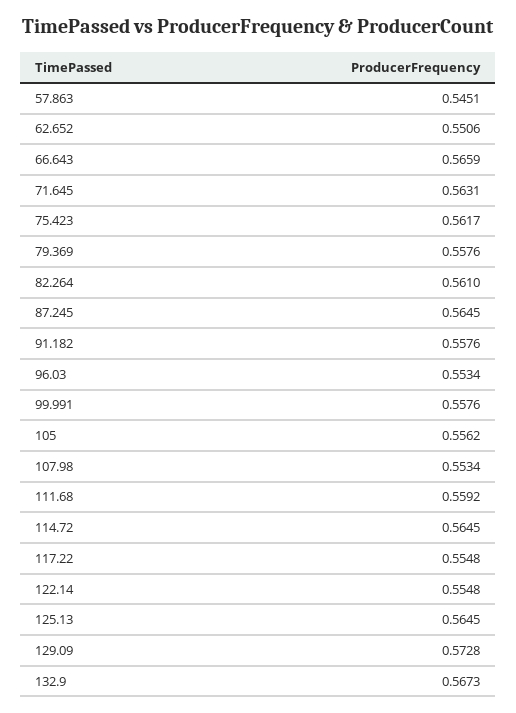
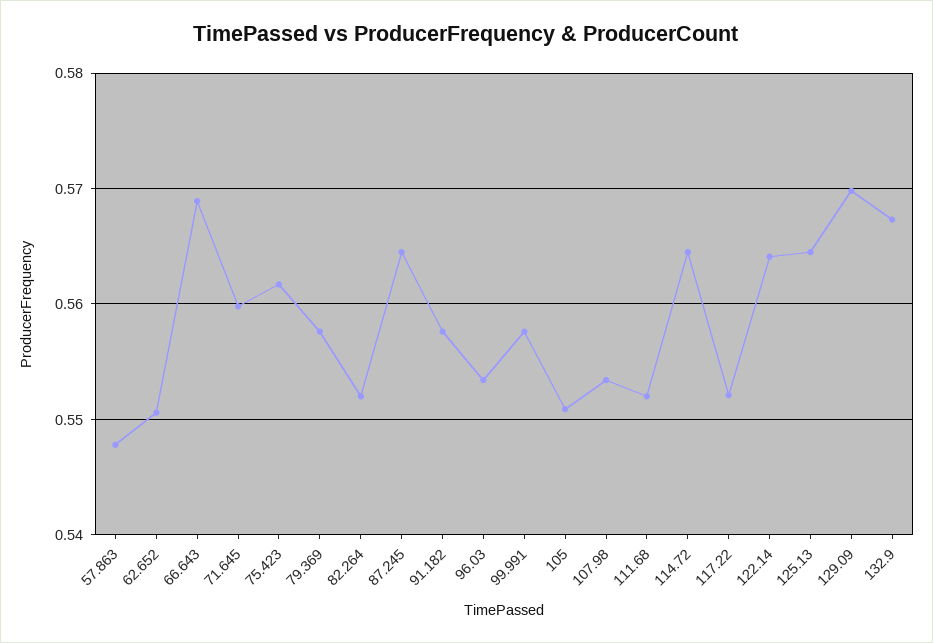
57.863: 0.5451 -> 0.548
66.643: 0.5659 -> 0.569
71.645: 0.5631 -> 0.56
82.264: 0.561 -> 0.552
105: 0.5562 -> 0.551
111.68: 0.5592 -> 0.552
117.22: 0.5548 -> 0.552
122.14: 0.5548 -> 0.564
129.09: 0.5728 -> 0.57

